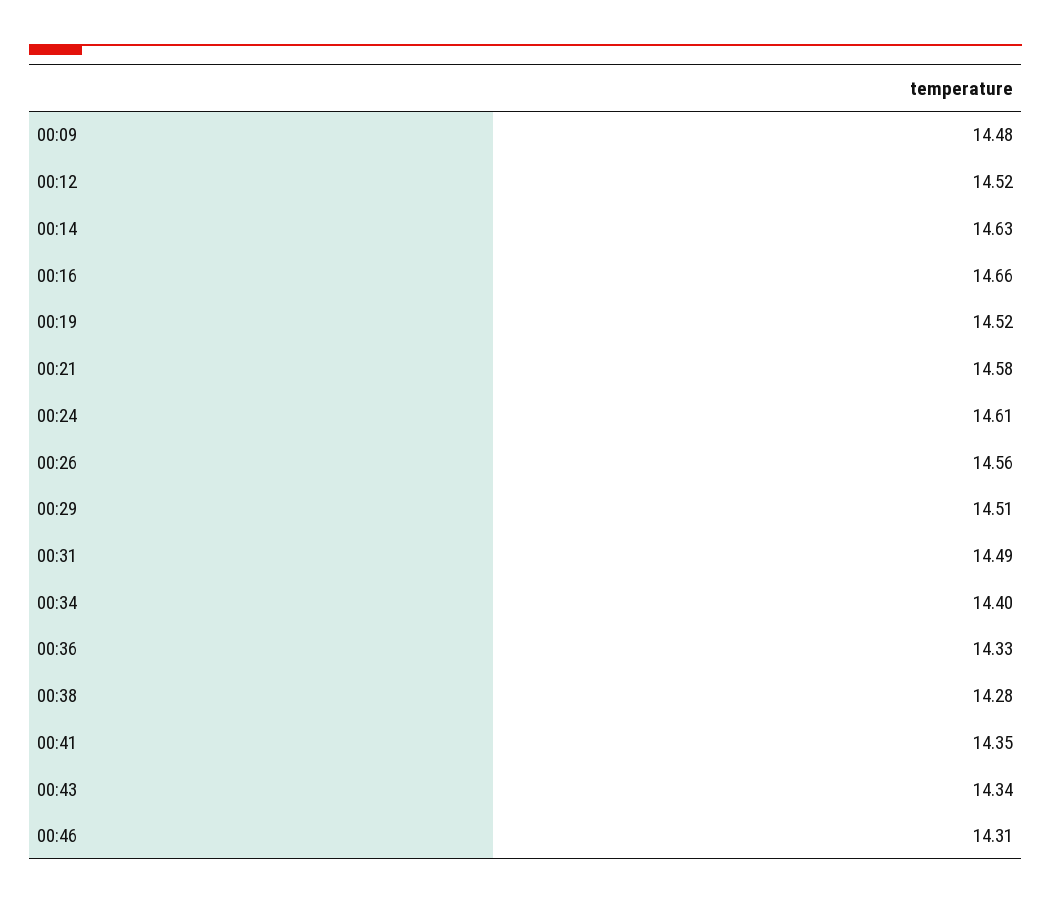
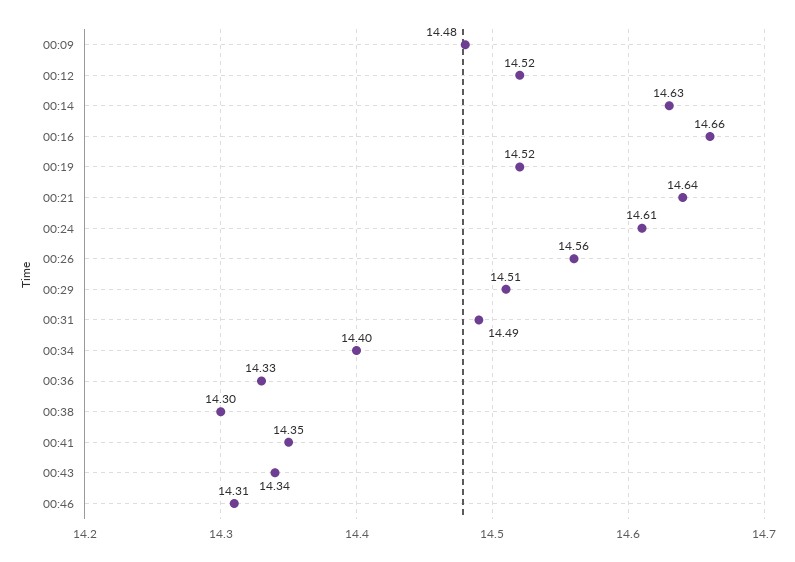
00:21: 14.58 -> 14.64
00:38: 14.28 -> 14.3

